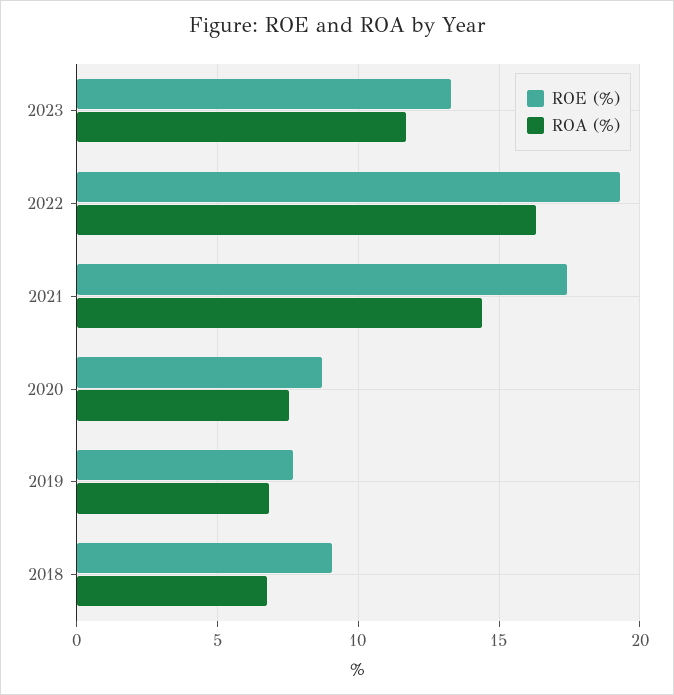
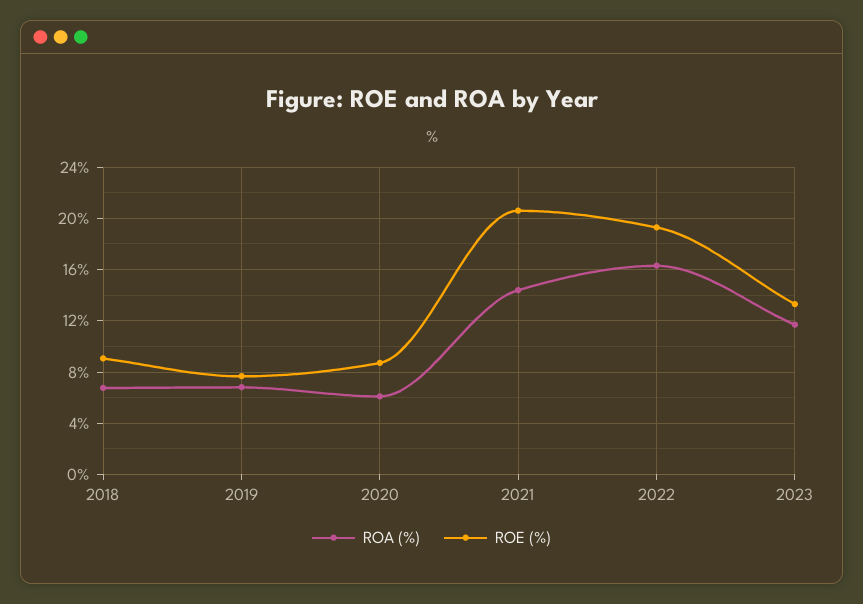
ROE (%), 2021: 17.5 -> 20.5
ROA (%), 2020: 7.5 -> 6

